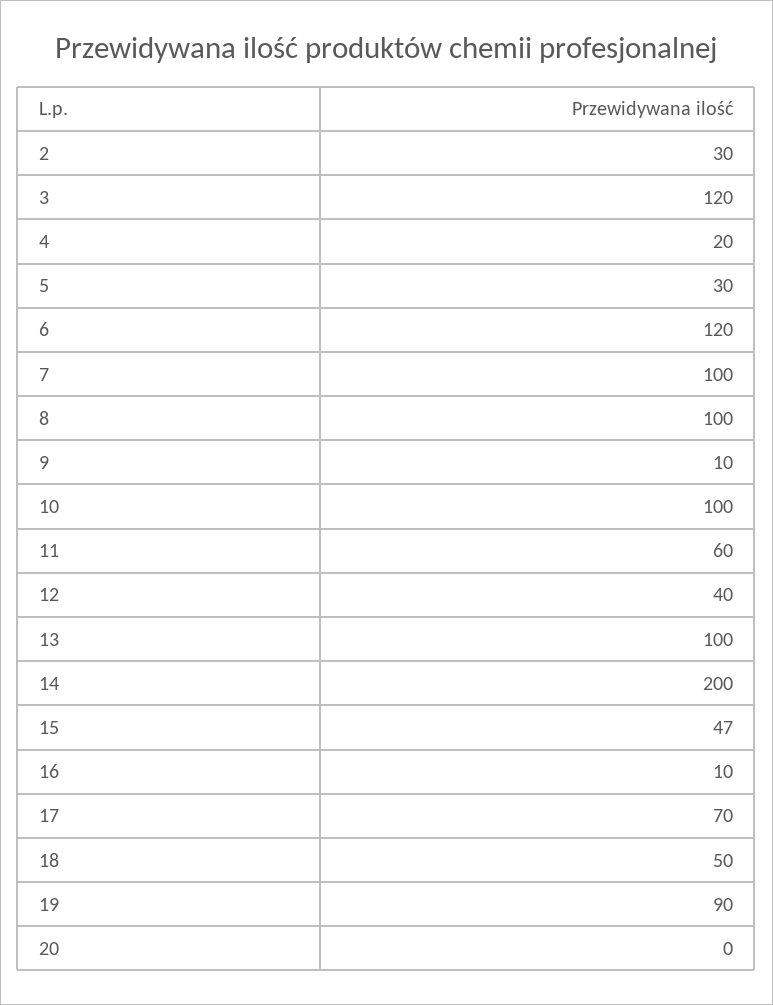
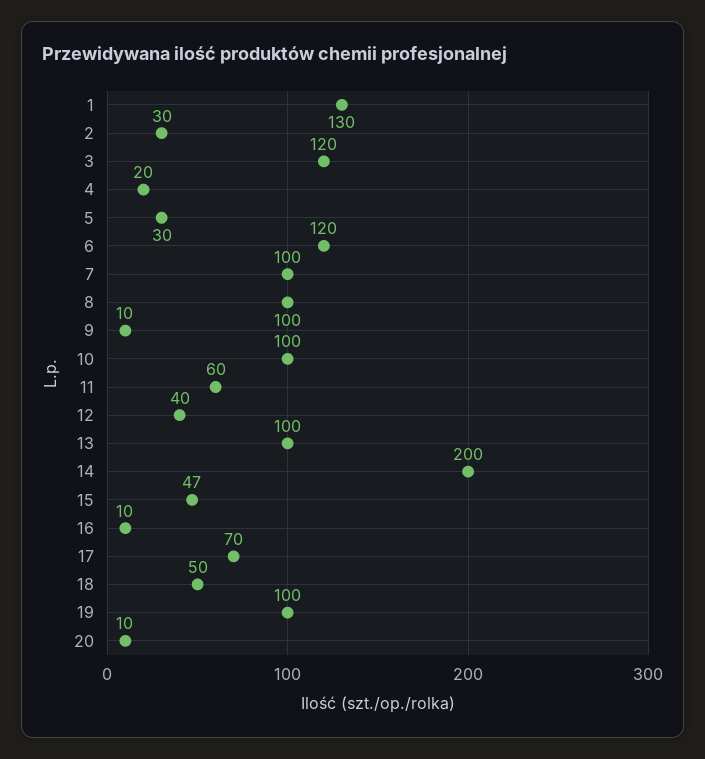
19: 90 -> 100
20: 0 -> 10
1: none -> 130

